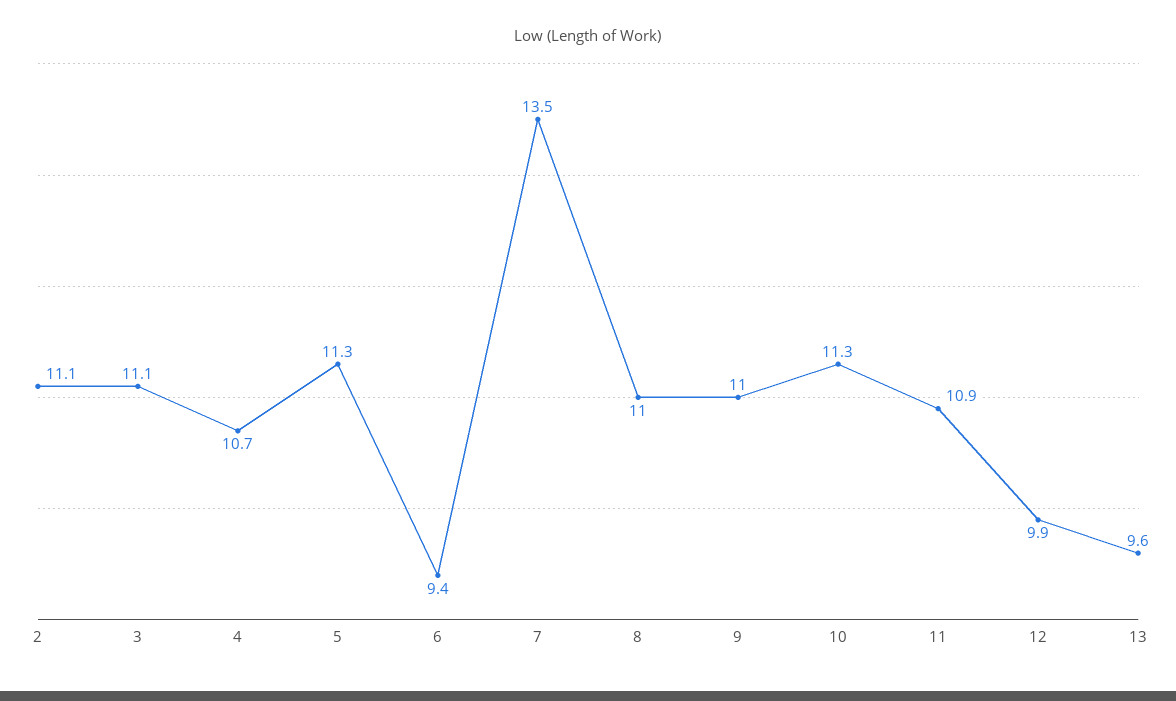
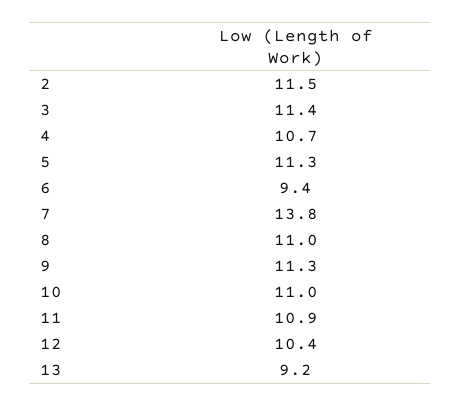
2: 11.1 -> 11.5
3: 11.1 -> 11.4
7: 13.5 -> 13.8
9: 11 -> 11.3
10: 11.3 -> 11
12: 9.9 -> 10.4
13: 9.6 -> 9.2

